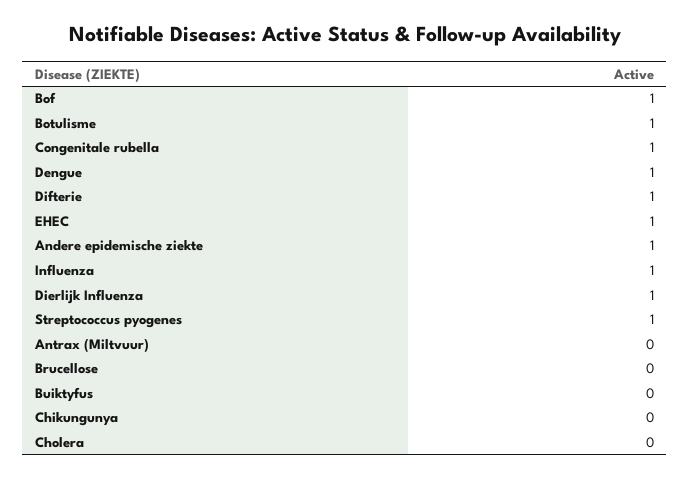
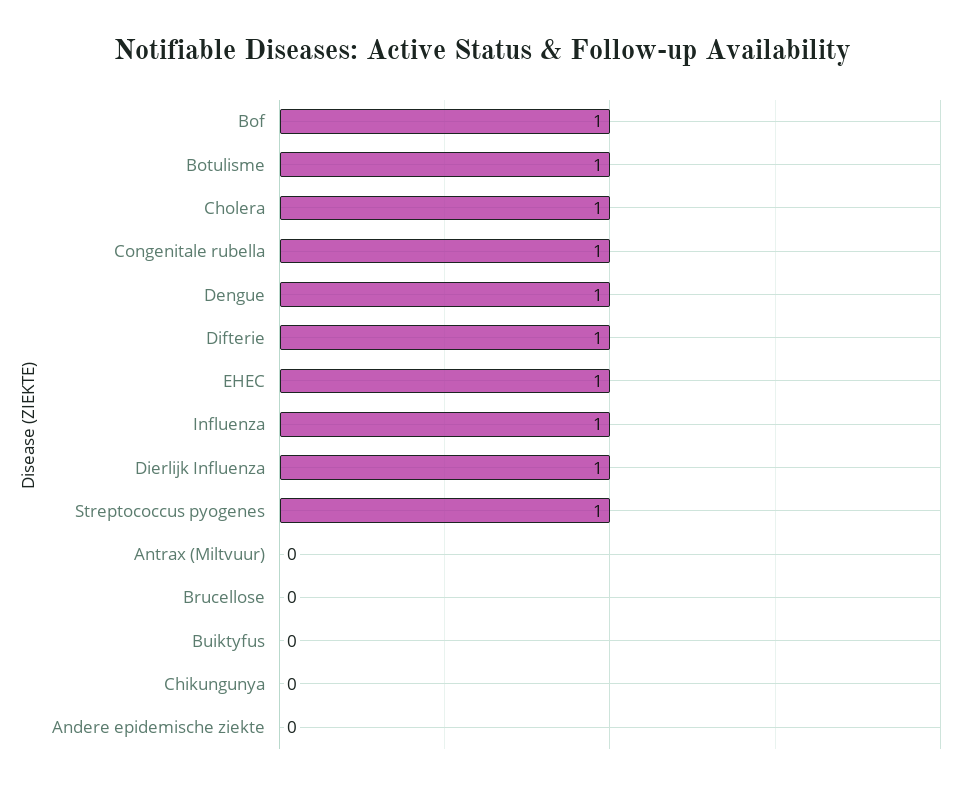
Andere epidemische ziekte: 1 -> 0
Cholera: 0 -> 1

